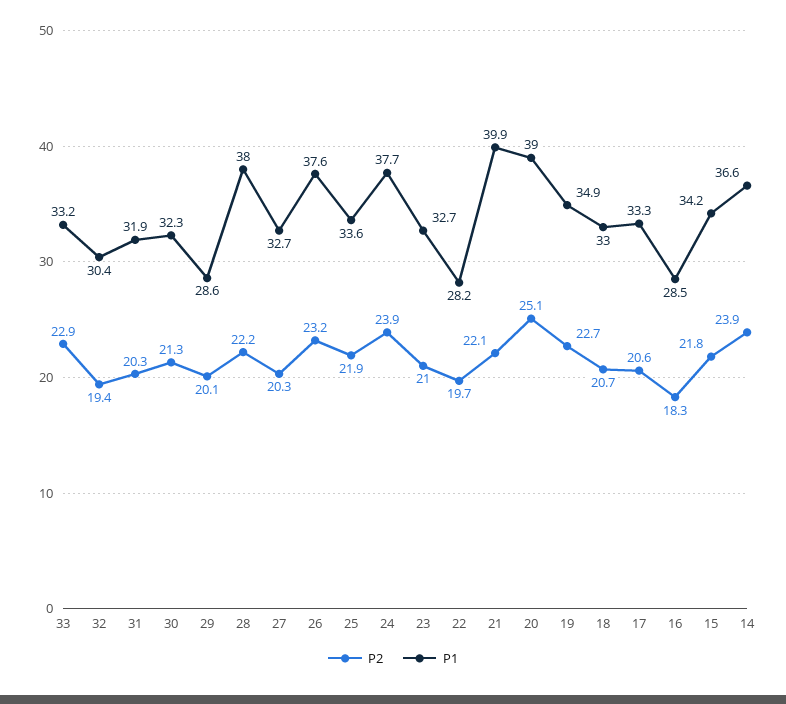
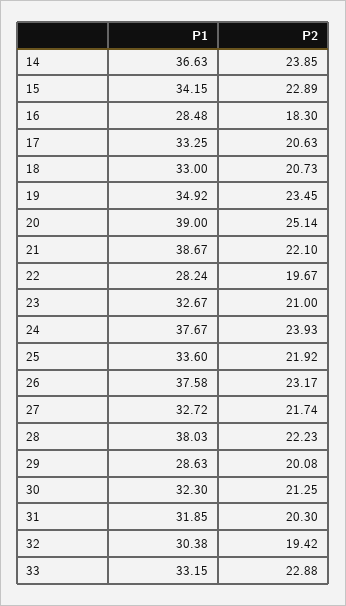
P2, 27: 20.3 -> 21.74
P1, 21: 39.9 -> 38.67
P2, 19: 22.7 -> 23.45
P2, 15: 21.8 -> 22.89

